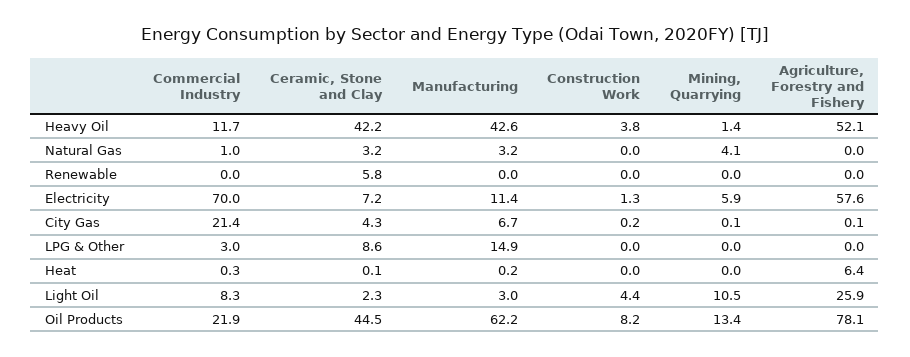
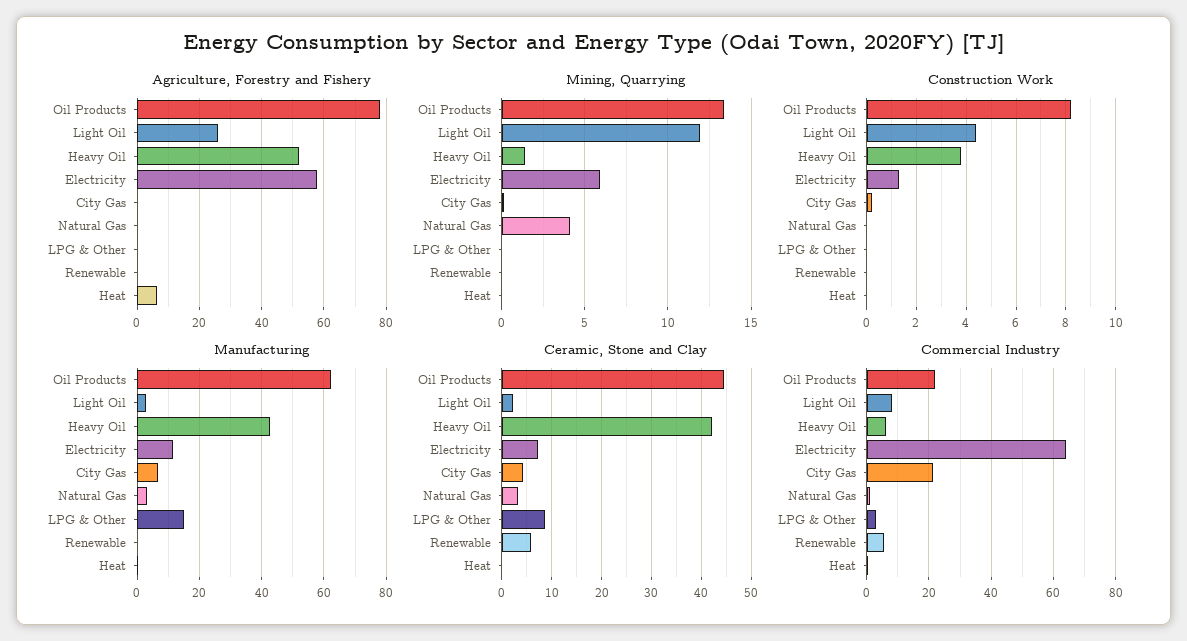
Commercial Industry, Heavy Oil: 11.7 -> 6
Commercial Industry, Renewable: 0 -> 6
Commercial Industry, Electricity: 70 -> 64
Mining, Quarrying, Light Oil: 10.5 -> 12

